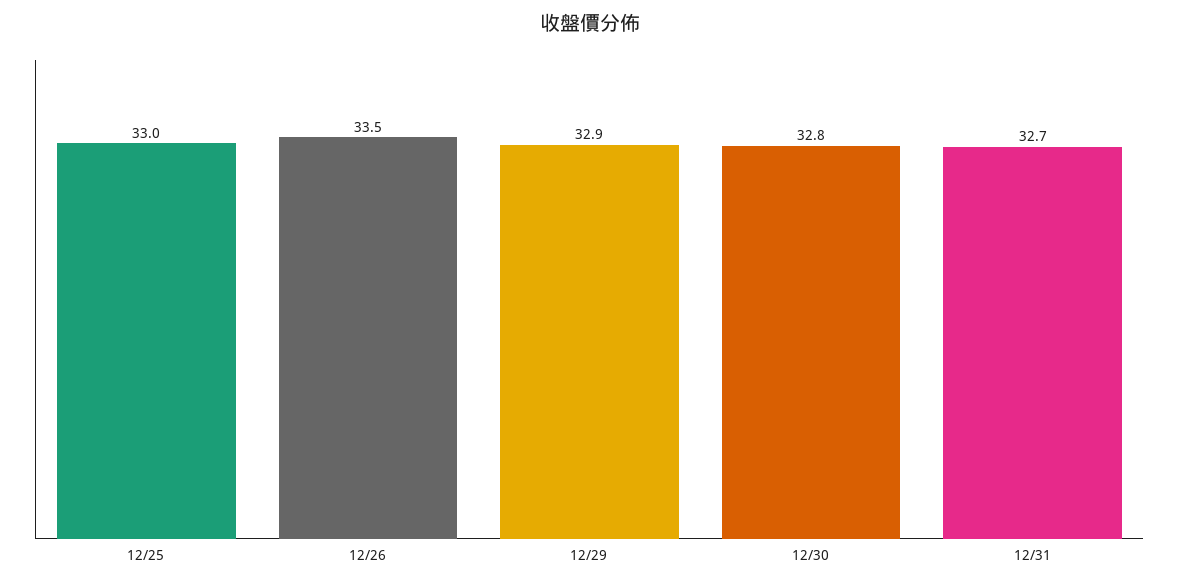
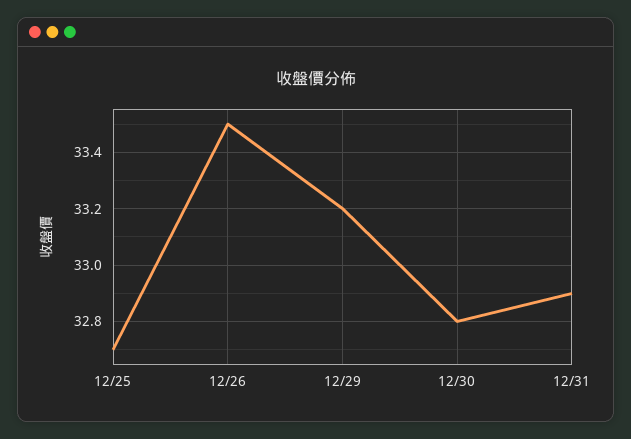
12/25: 33 -> 32.7
12/29: 32.9 -> 33.2
12/31: 32.7 -> 32.9

